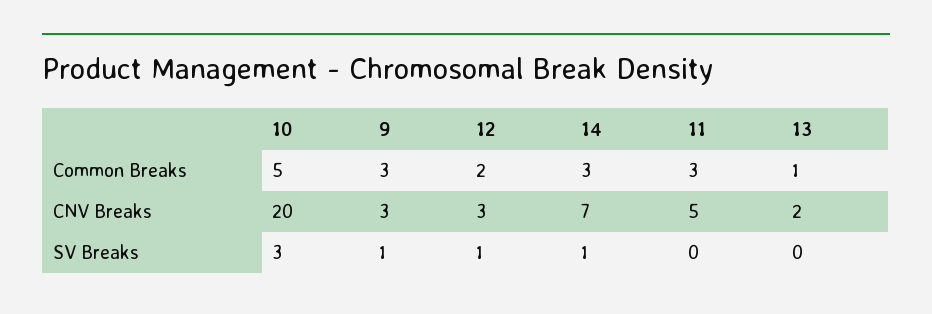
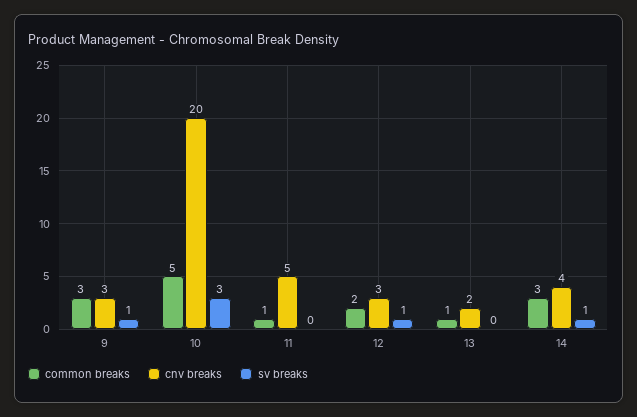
Common Breaks, 11: 3 -> 1
CNV Breaks, 14: 7 -> 4

